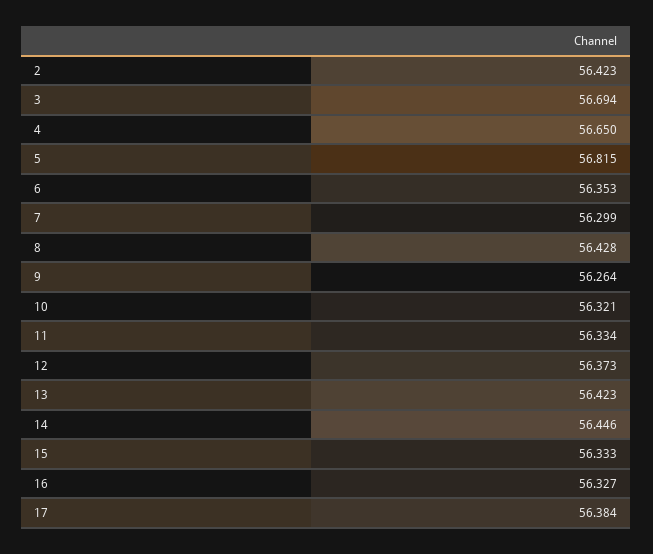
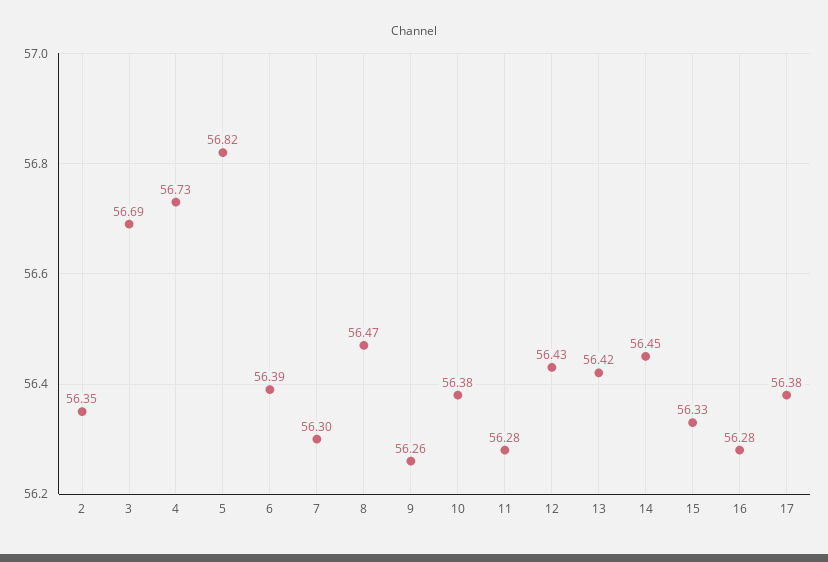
2: 56.423 -> 56.35
4: 56.65 -> 56.73
6: 56.353 -> 56.39
8: 56.428 -> 56.47
10: 56.321 -> 56.38
11: 56.334 -> 56.28
12: 56.373 -> 56.43
16: 56.327 -> 56.28

